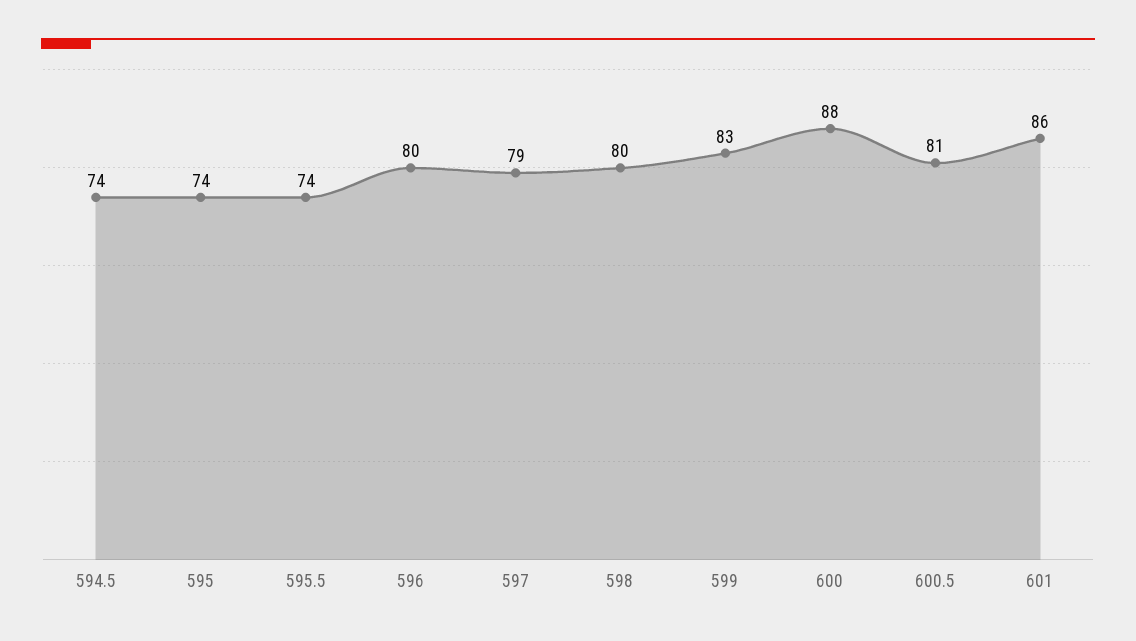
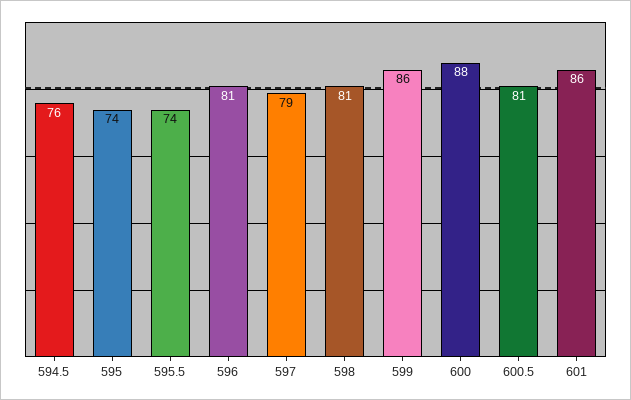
594.5: 74 -> 76
596: 80 -> 81
598: 80 -> 81
599: 83 -> 86

